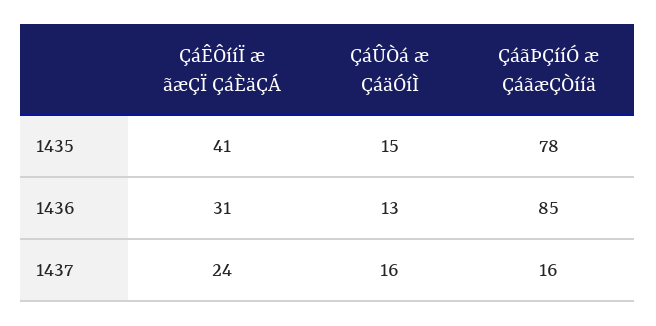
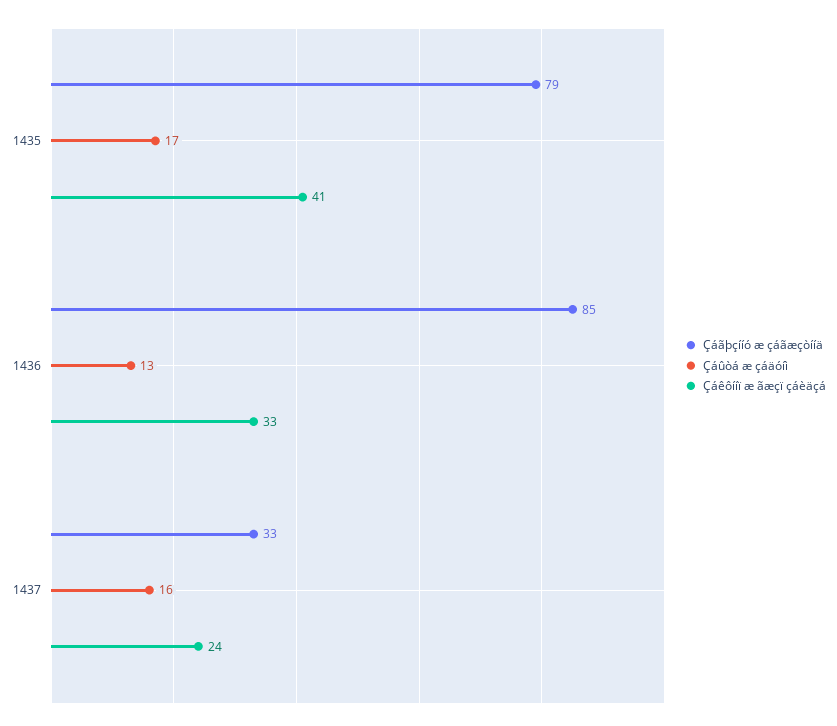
ÇáÛÒá æ ÇáäÓíÌ, 1435: 15 -> 17
ÇáãÞÇííÓ æ ÇáãæÇÒííä, 1435: 78 -> 79
ÇáÊÔííÏ æ ãæÇÏ ÇáÈäÇÁ, 1436: 31 -> 33
ÇáãÞÇííÓ æ ÇáãæÇÒííä, 1437: 16 -> 33

